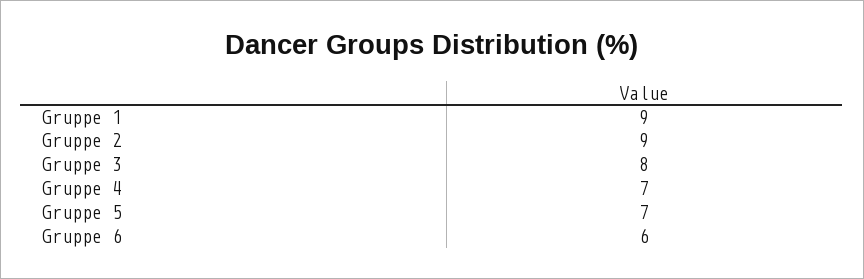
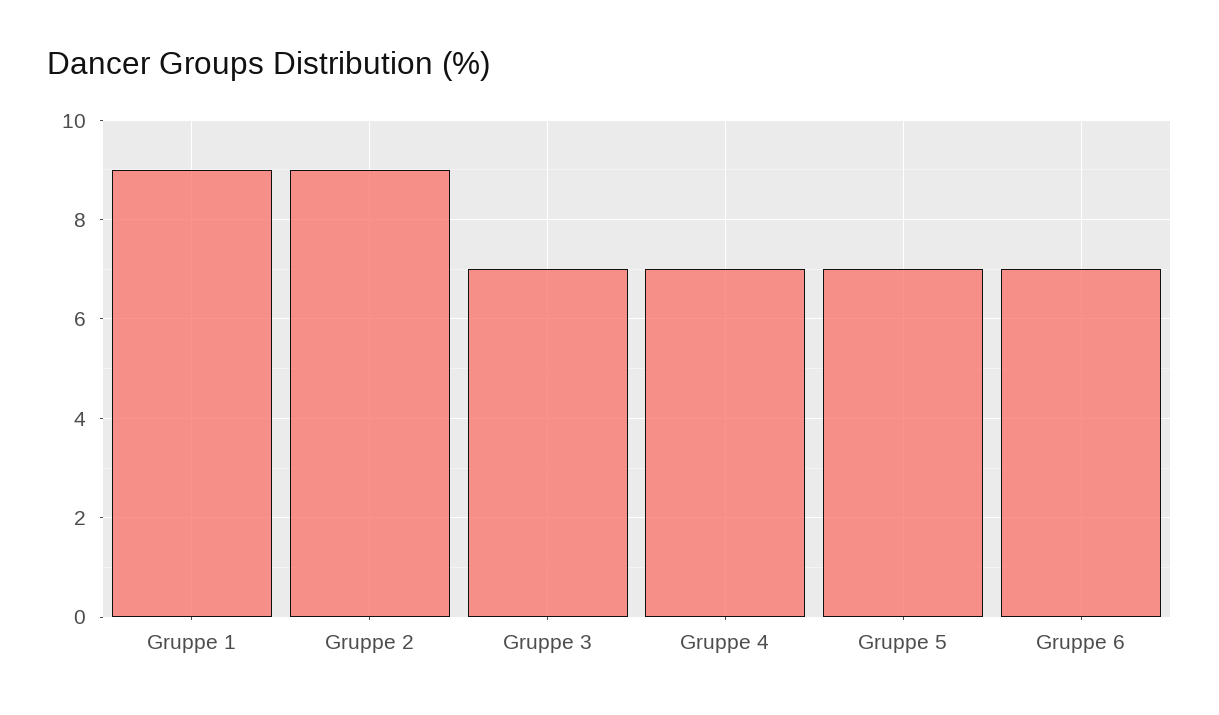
Gruppe 3: 8 -> 7
Gruppe 6: 6 -> 7

